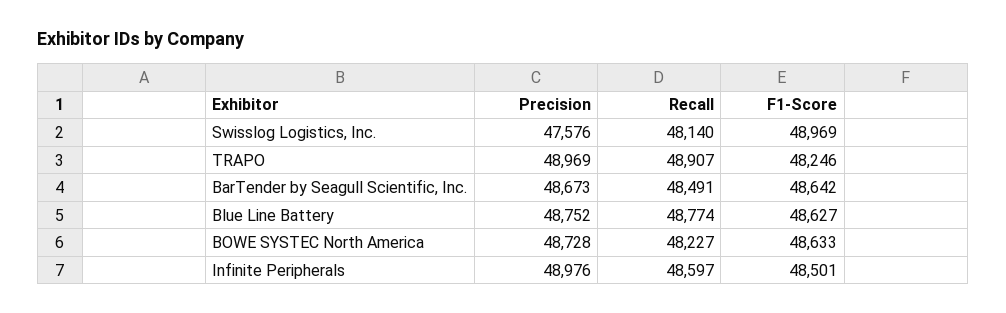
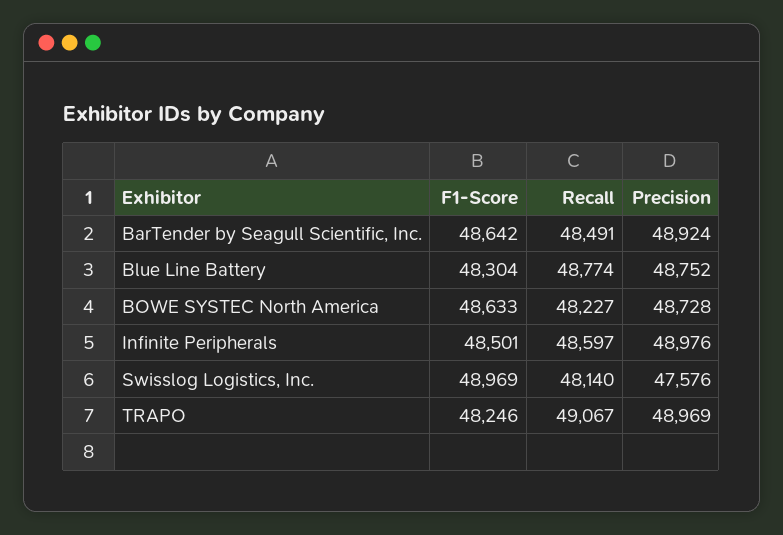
Recall, TRAPO: 48907 -> 49067
Precision, BarTender by Seagull Scientific, Inc.: 48673 -> 48924
F1-Score, Blue Line Battery: 48627 -> 48304

